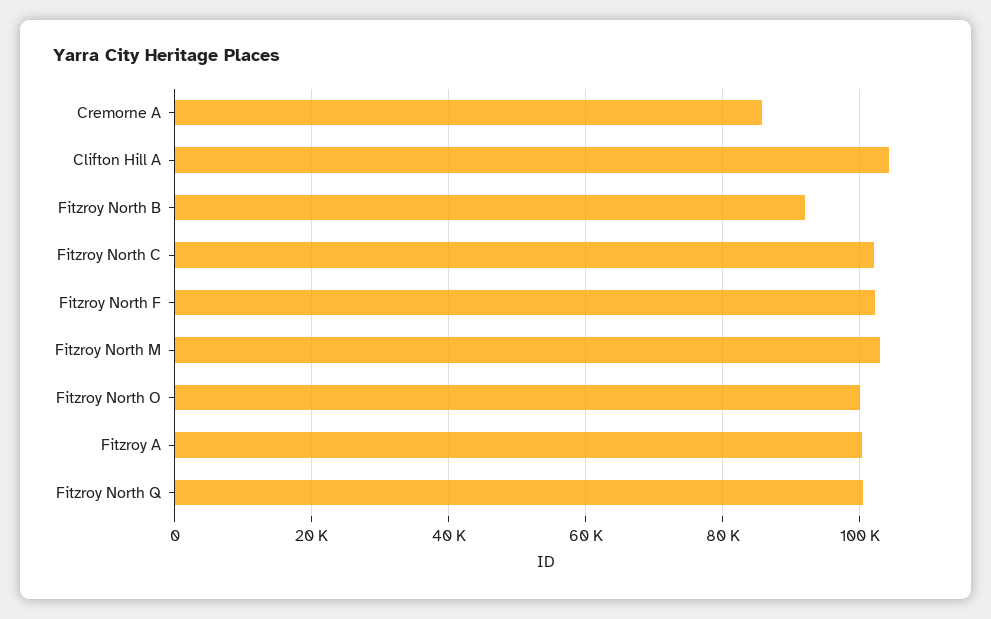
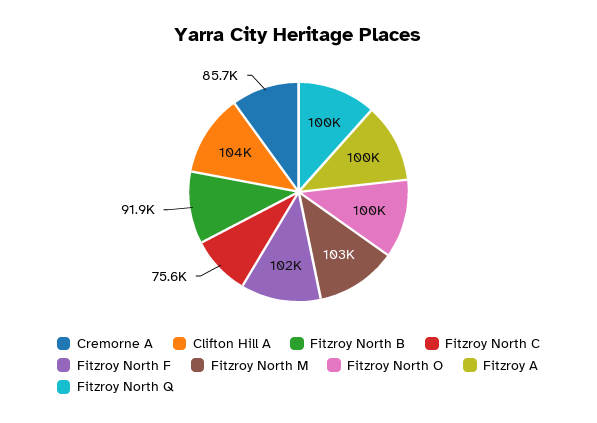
Fitzroy North C: 102000 -> 75600

